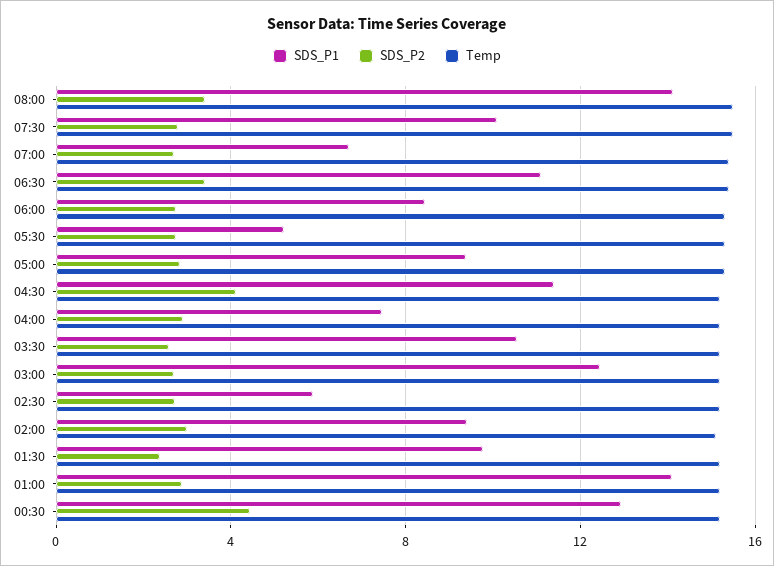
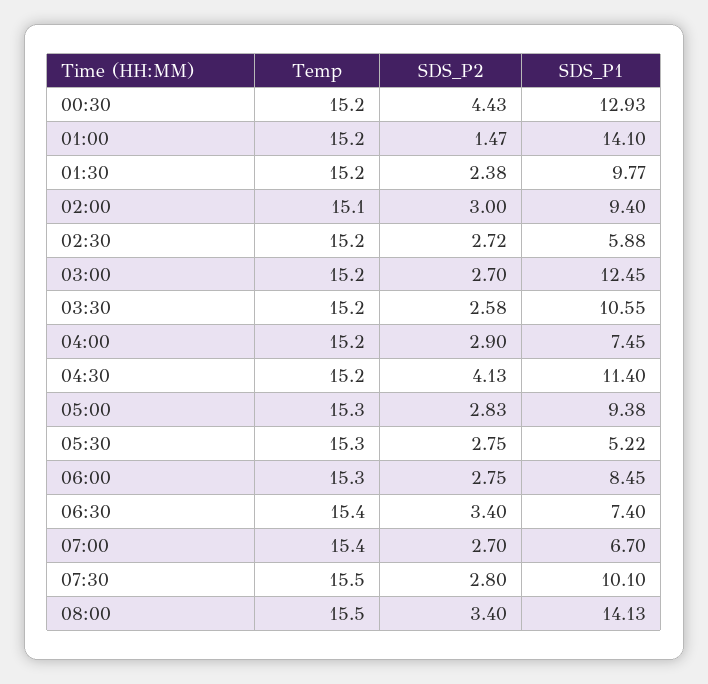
SDS_P1, 06:30: 11 -> 7.4
SDS_P2, 01:00: 3 -> 1.47

